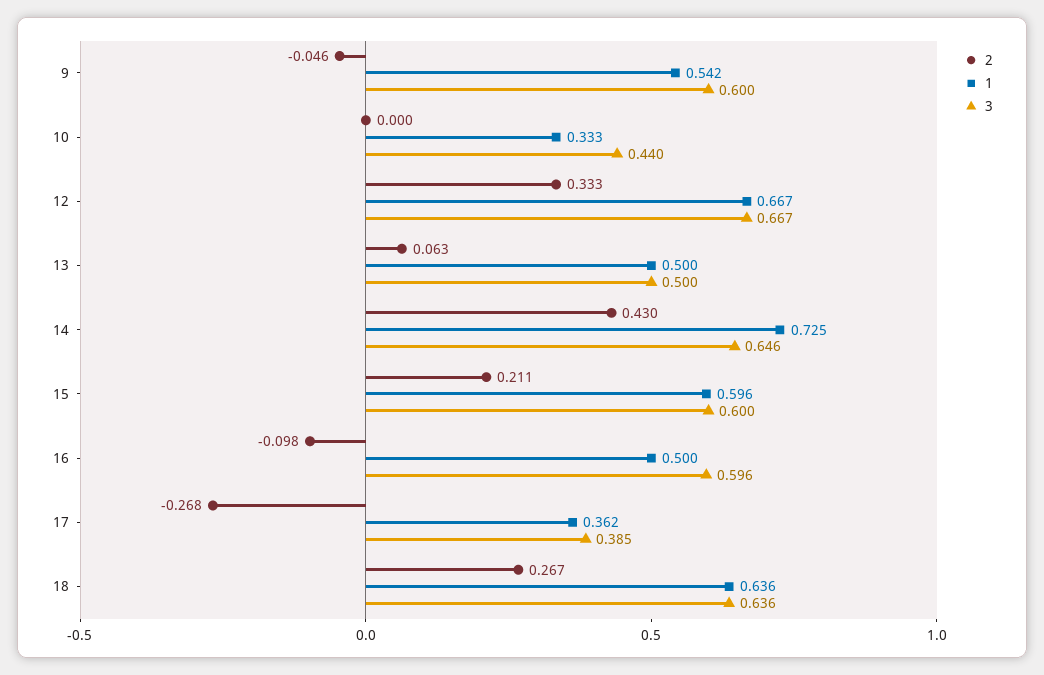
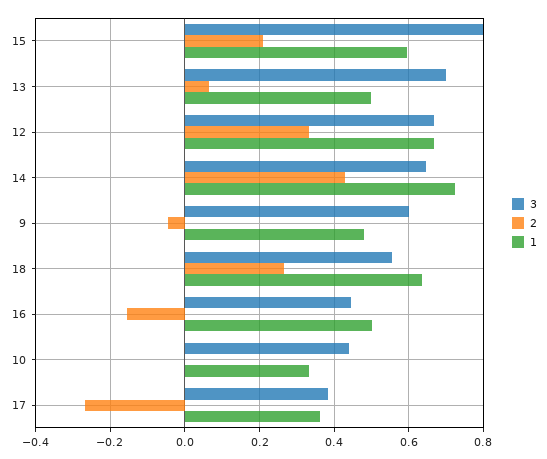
1, 9: 0.542 -> 0.48
3, 13: 0.5 -> 0.7
3, 15: 0.6 -> 0.8
2, 16: -0.098 -> -0.16
3, 16: 0.596 -> 0.44
3, 18: 0.636 -> 0.56

